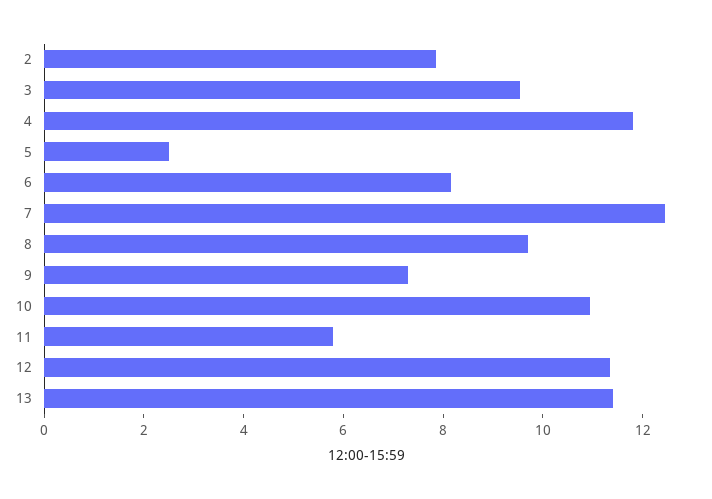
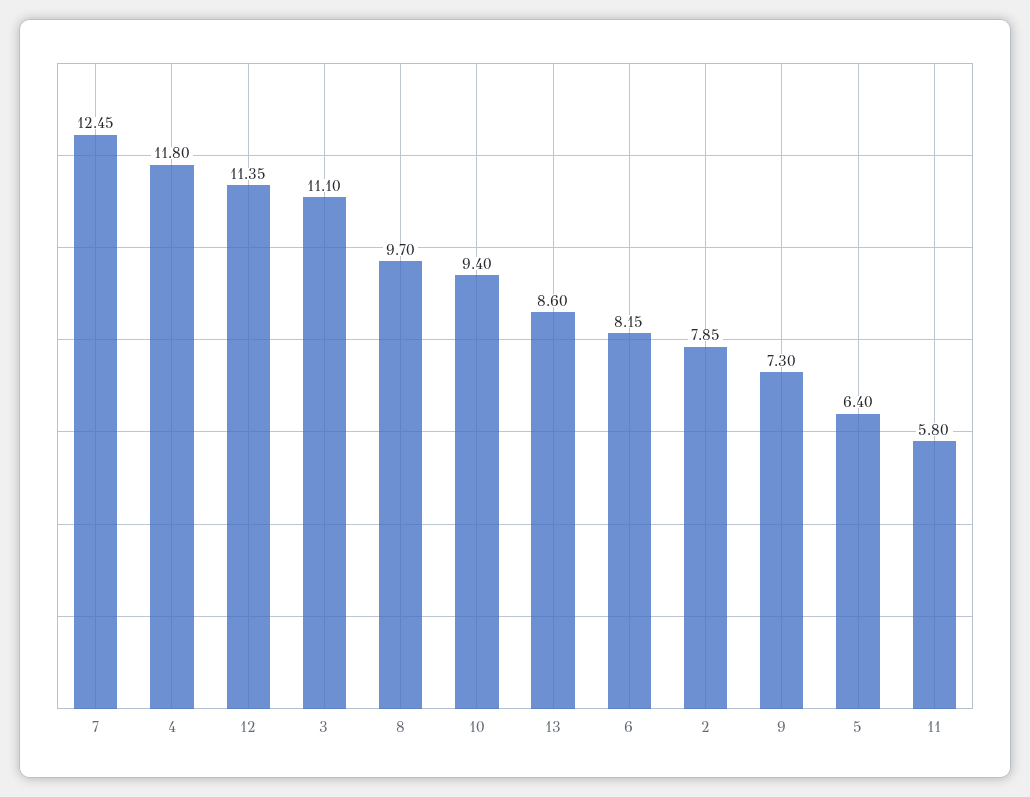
3: 9.5 -> 11.1
5: 2.5 -> 6.4
10: 11 -> 9.4
13: 11.5 -> 8.6

